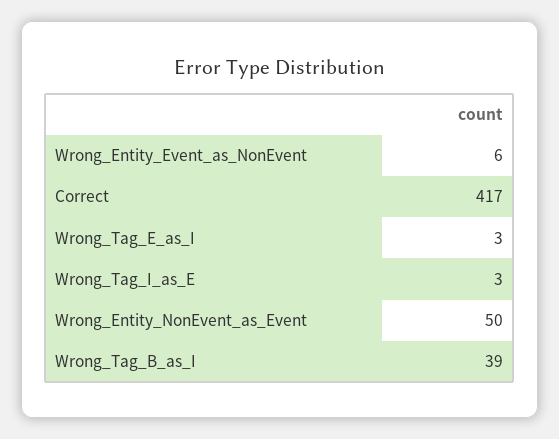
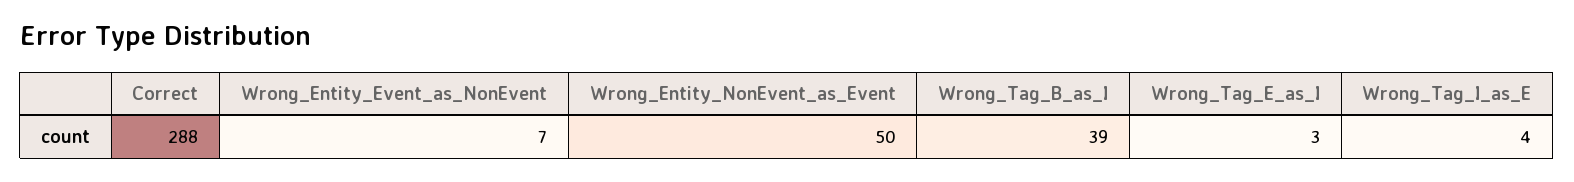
Wrong_Entity_Event_as_NonEvent: 6 -> 7
Correct: 417 -> 288
Wrong_Tag_I_as_E: 3 -> 4

